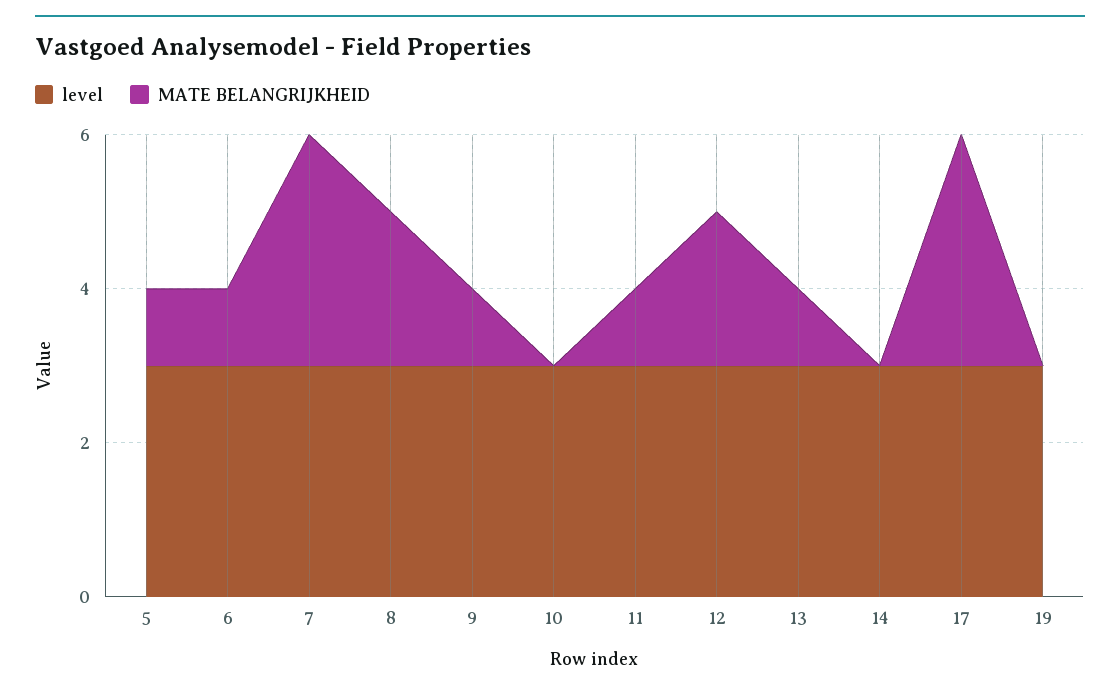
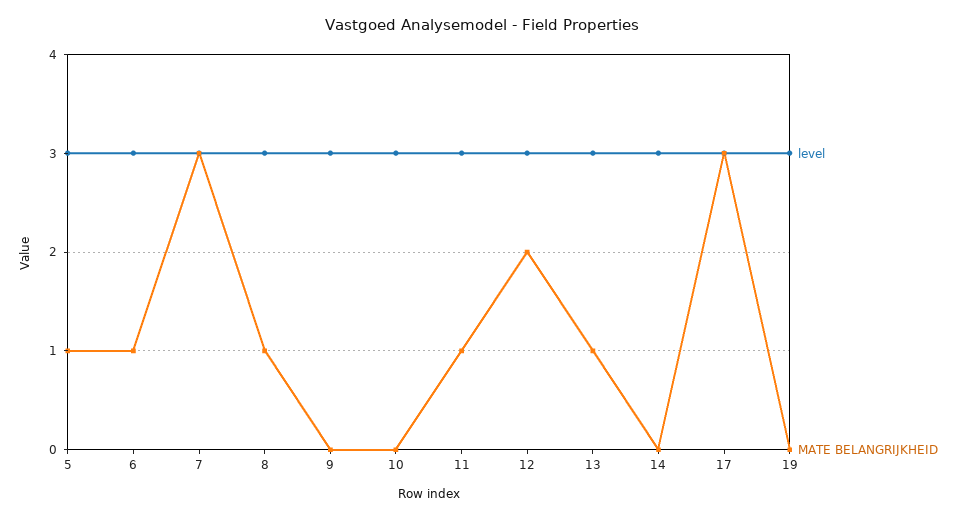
MATE BELANGRIJKHEID, 8: 2 -> 1
MATE BELANGRIJKHEID, 9: 1 -> 0

